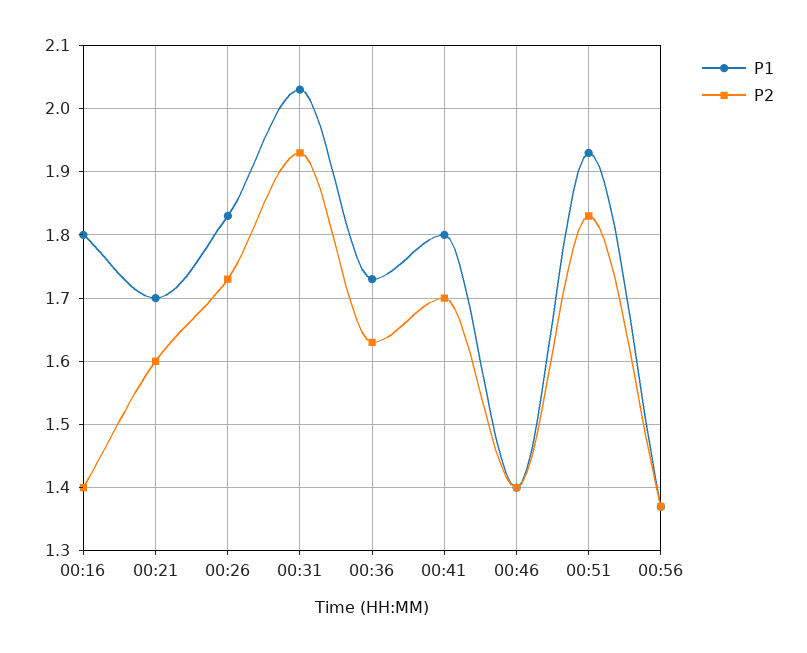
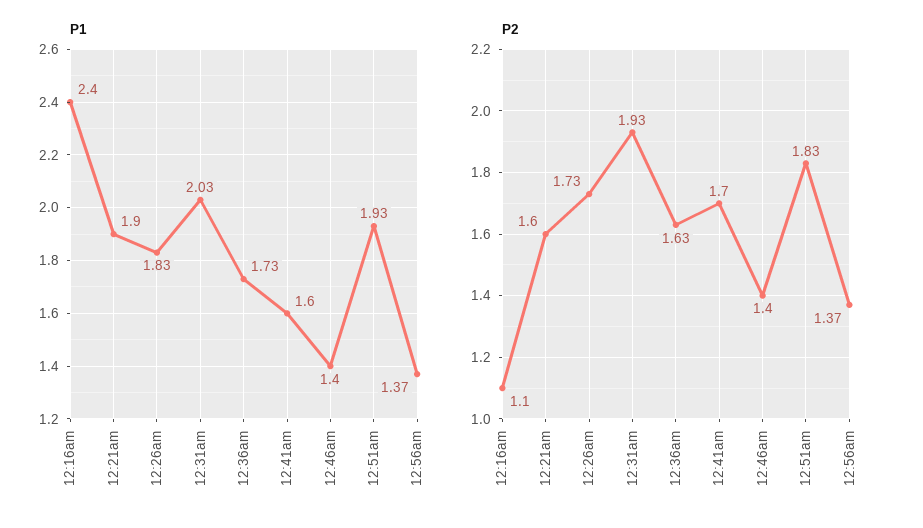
P1, 00:16: 1.8 -> 2.4
P2, 00:16: 1.4 -> 1.1
P1, 00:21: 1.7 -> 1.9
P1, 00:41: 1.8 -> 1.6

